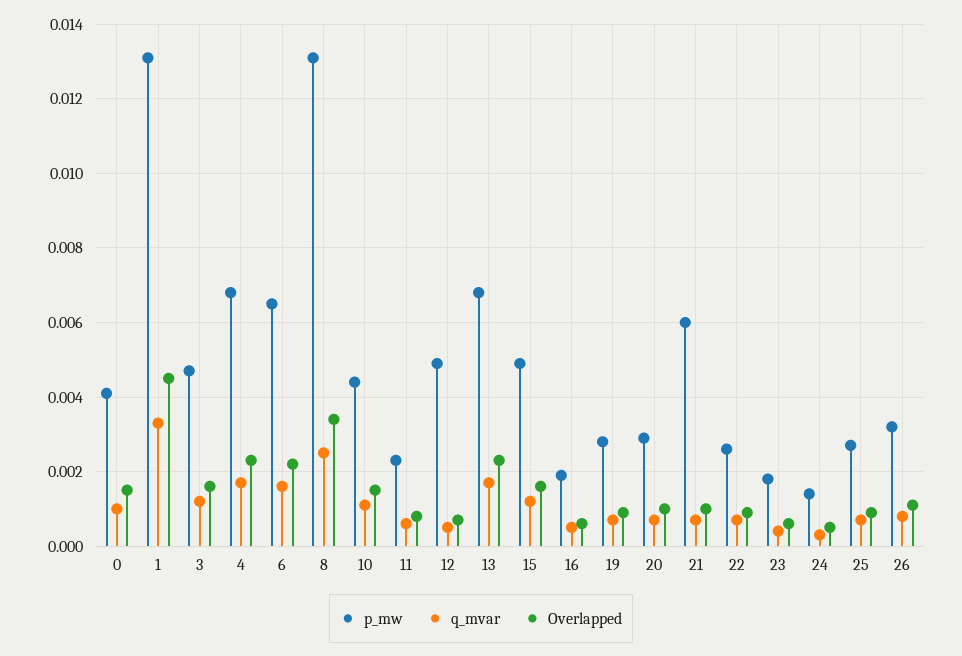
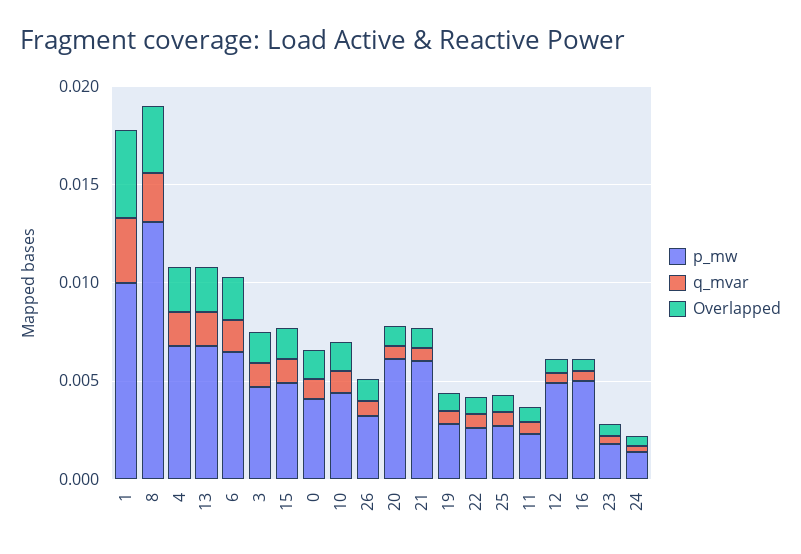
p_mw, 1: 0.013 -> 0.01
p_mw, 16: 0.002 -> 0.005
p_mw, 20: 0.003 -> 0.006

